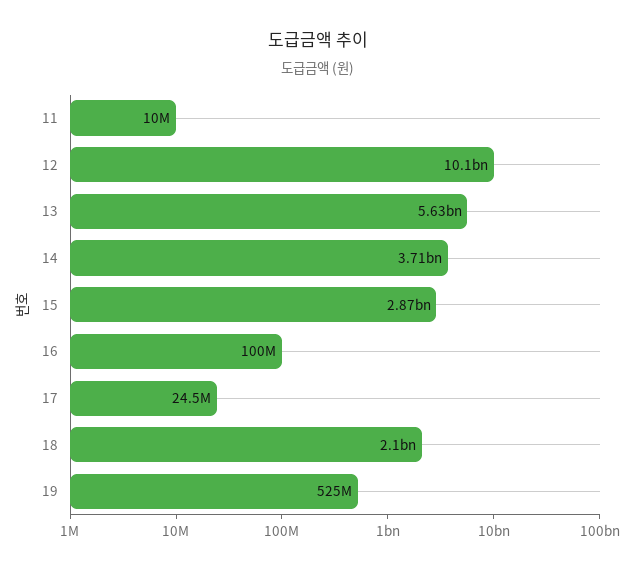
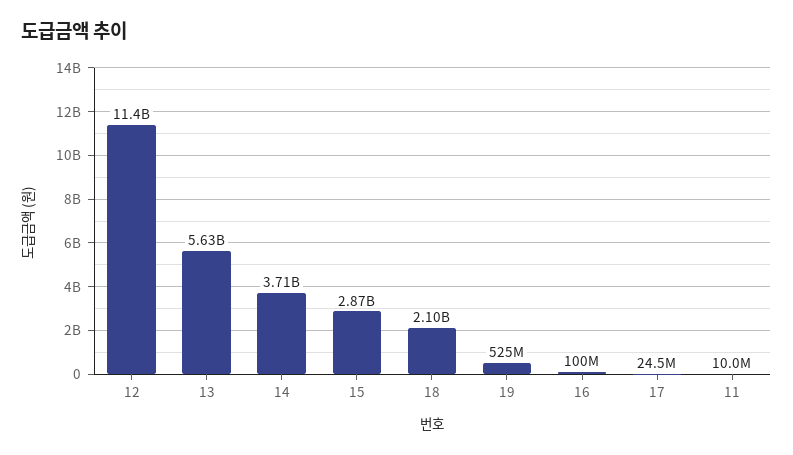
12: 10100000000 -> 11400000000

